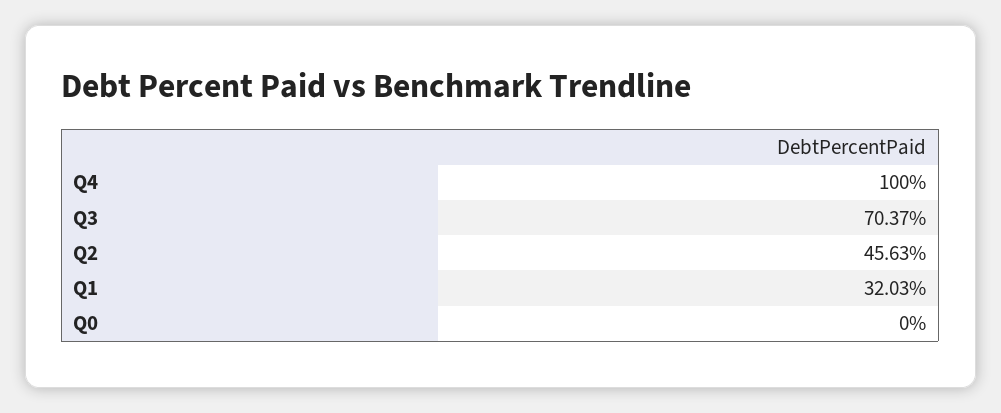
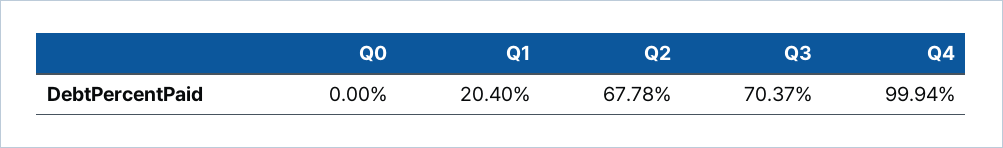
Q4: 100 -> 99.94
Q2: 45.63 -> 67.78
Q1: 32.03 -> 20.4

